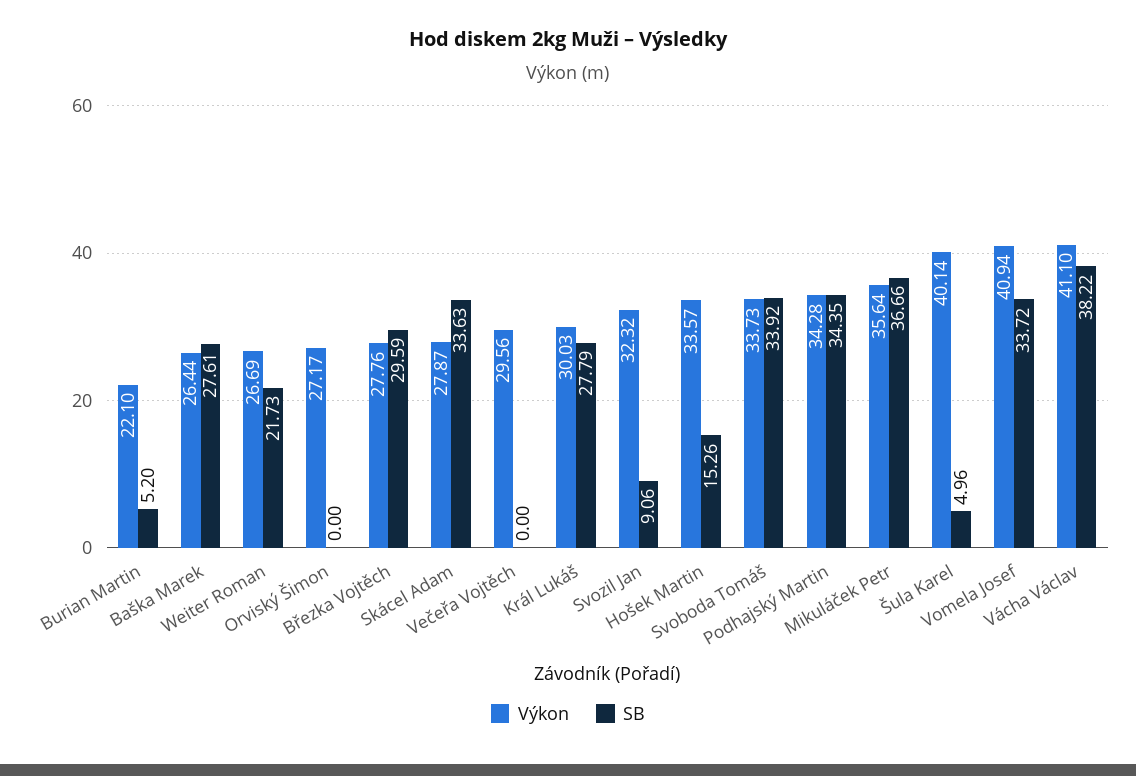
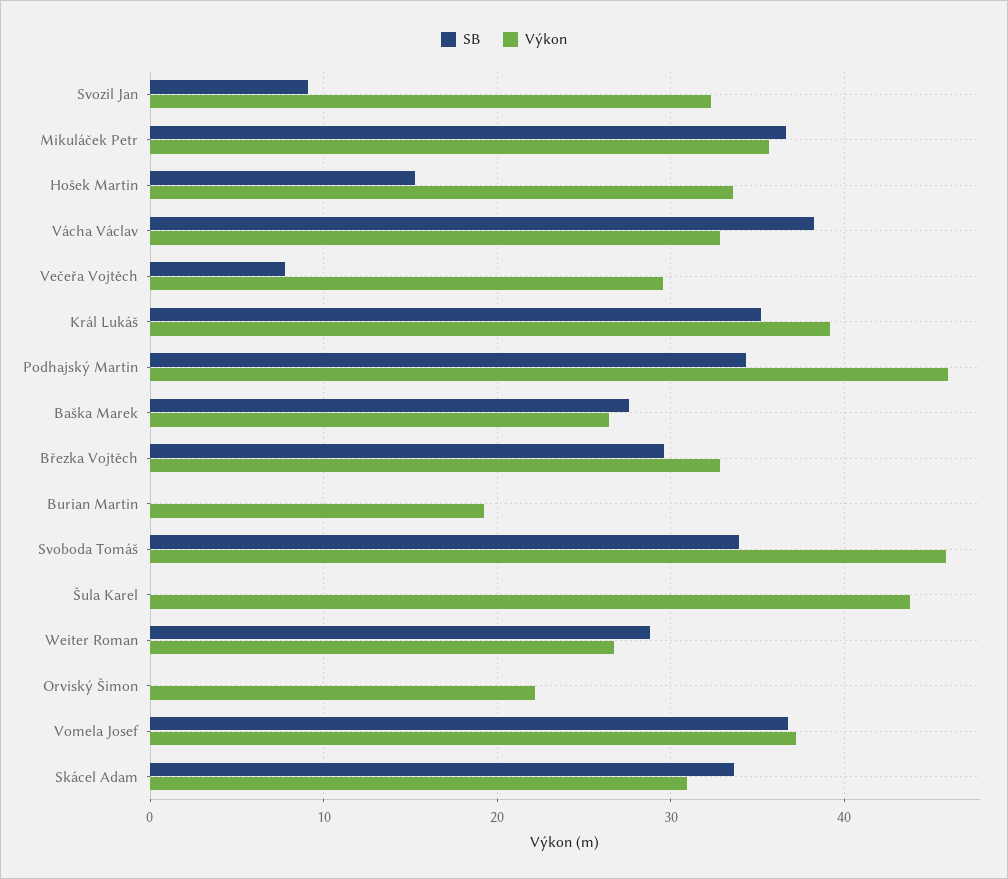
Výkon, Burian Martin: 22.1 -> 19
SB, Burian Martin: 5.2 -> 0
SB, Weiter Roman: 21.73 -> 29
Výkon, Orviský Šimon: 27.17 -> 22
Výkon, Březka Vojtěch: 27.76 -> 33
Výkon, Skácel Adam: 27.87 -> 31
SB, Večeřa Vojtěch: 0 -> 8
Výkon, Král Lukáš: 30.03 -> 39
SB, Král Lukáš: 27.79 -> 35
Výkon, Svoboda Tomáš: 33.73 -> 46
Výkon, Podhajský Martin: 34.28 -> 46
Výkon, Šula Karel: 40.14 -> 44
SB, Šula Karel: 4.96 -> 0
Výkon, Vomela Josef: 40.94 -> 37
SB, Vomela Josef: 33.72 -> 37
Výkon, Vácha Václav: 41.1 -> 33

